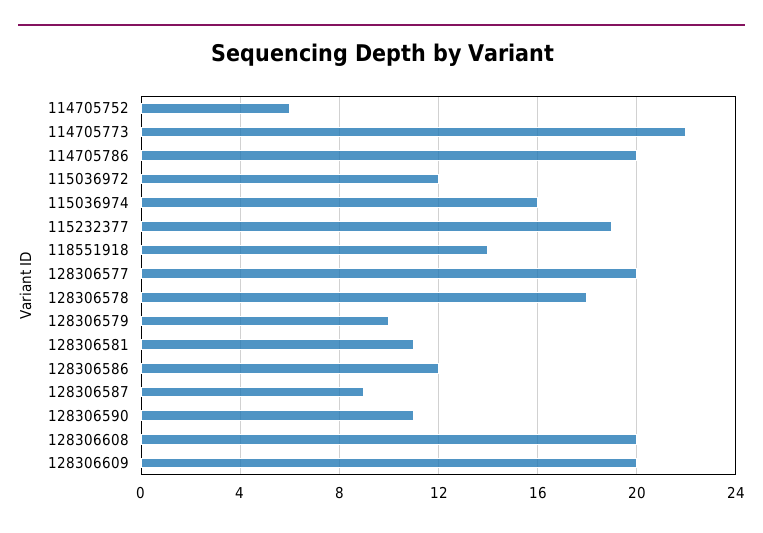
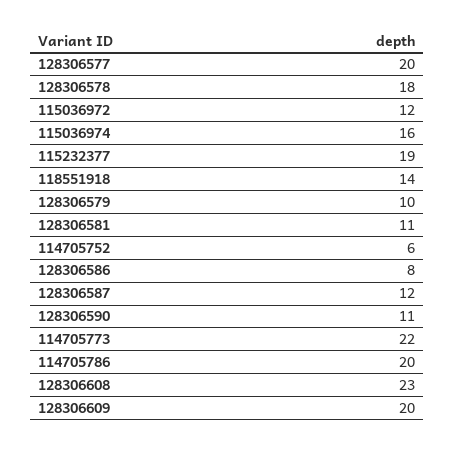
128306586: 12 -> 8
128306587: 9 -> 12
128306608: 20 -> 23

